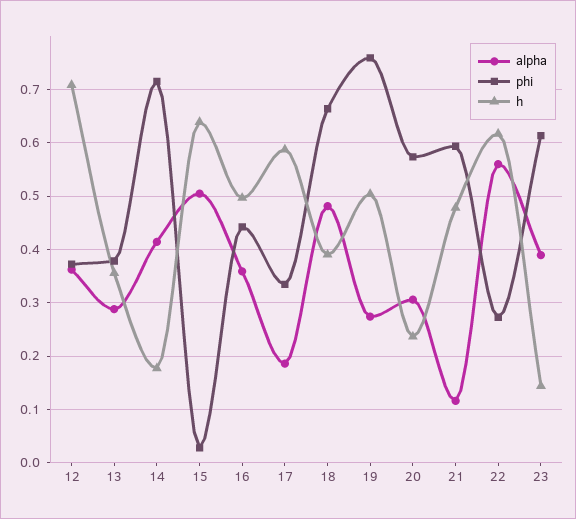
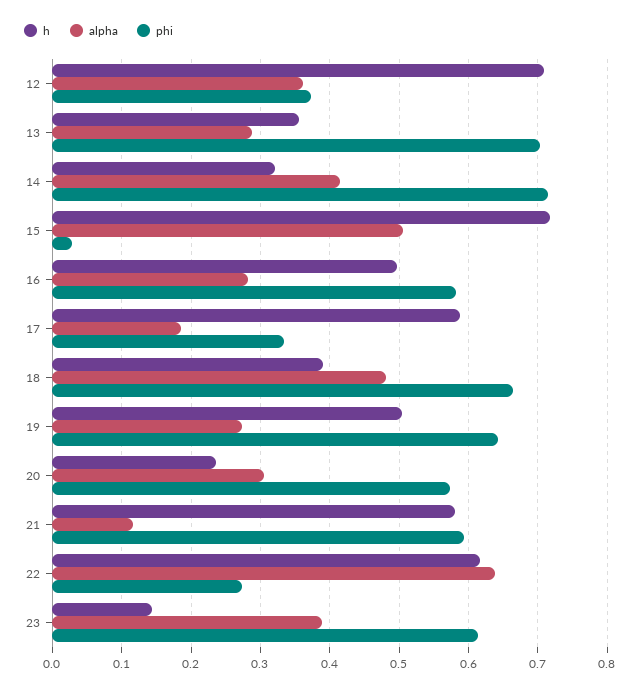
phi, 13: 0.38 -> 0.7
h, 14: 0.18 -> 0.32
h, 15: 0.64 -> 0.72
alpha, 16: 0.36 -> 0.28
phi, 16: 0.44 -> 0.58
phi, 19: 0.76 -> 0.64
h, 21: 0.48 -> 0.58
alpha, 22: 0.56 -> 0.64

